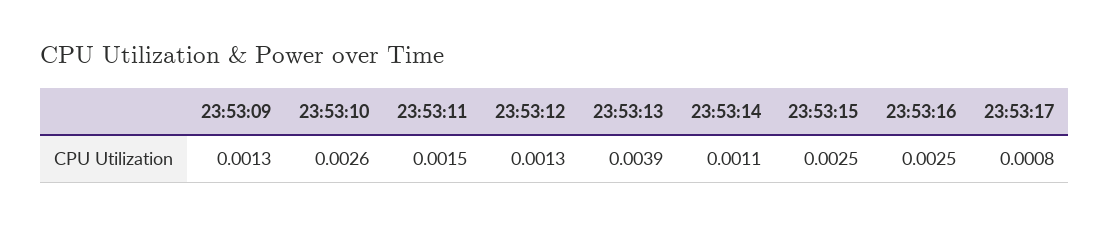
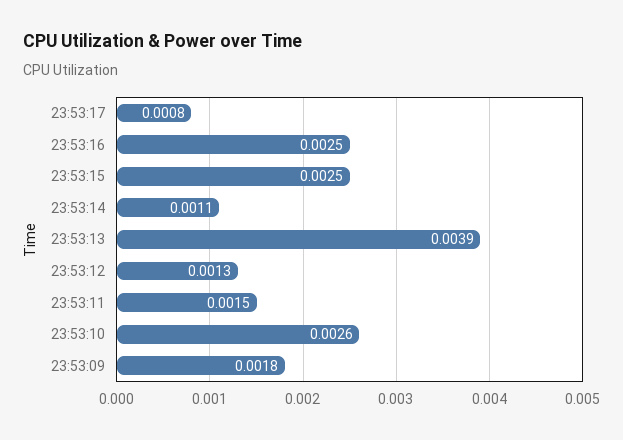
23:53:09: 0.0013 -> 0.0018

